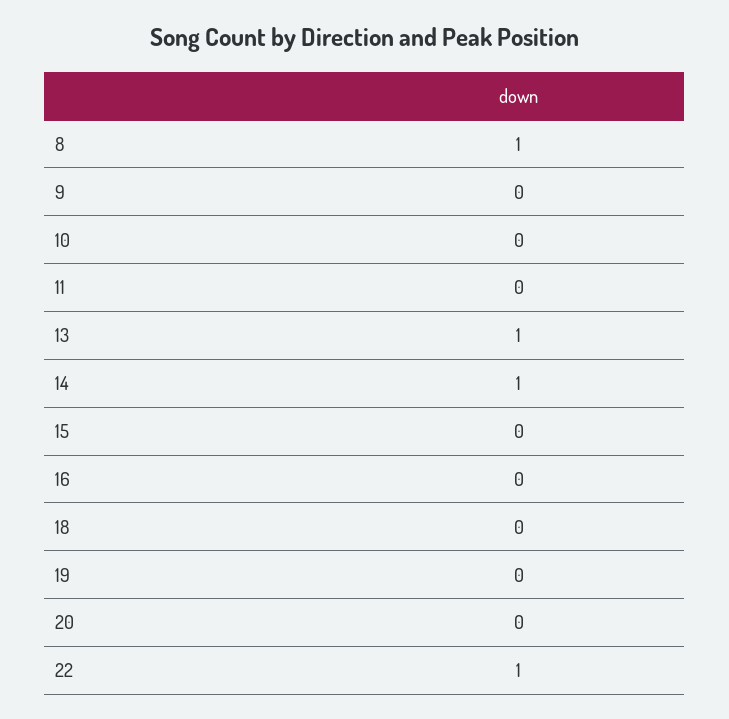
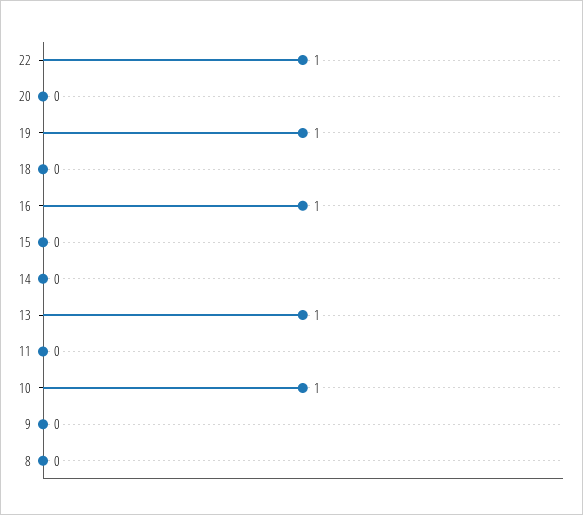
8: 1 -> 0
10: 0 -> 1
14: 1 -> 0
16: 0 -> 1
19: 0 -> 1

